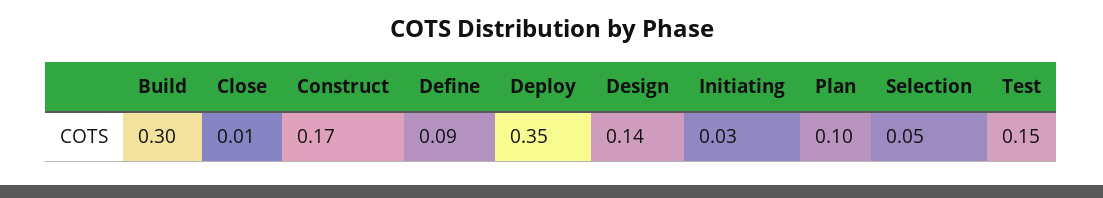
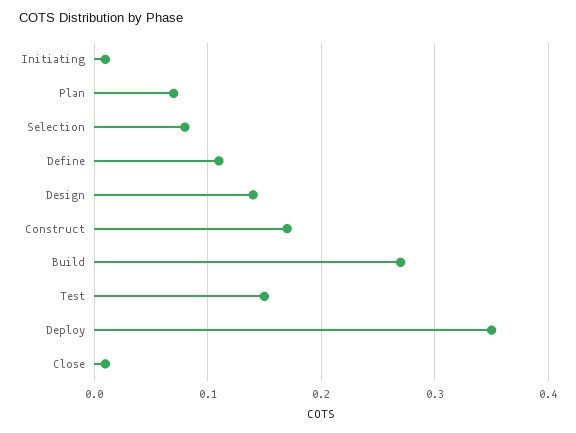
Build: 0.3 -> 0.27
Define: 0.09 -> 0.11
Initiating: 0.03 -> 0.01
Plan: 0.1 -> 0.07
Selection: 0.05 -> 0.08

